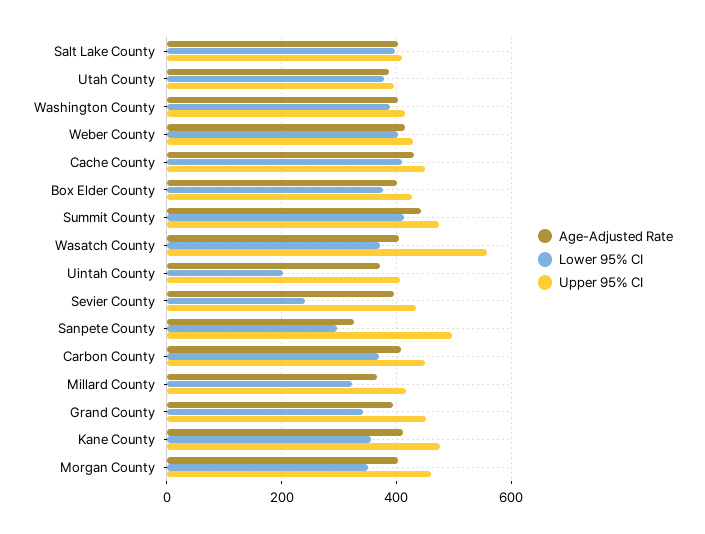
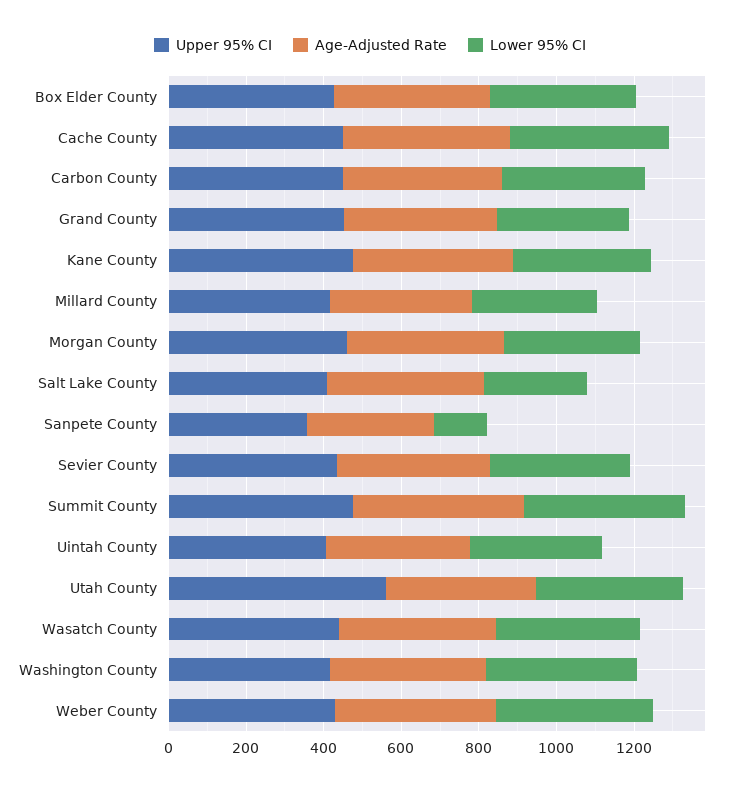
Lower 95% CI, Salt Lake County: 400 -> 250
Upper 95% CI, Utah County: 400 -> 550
Upper 95% CI, Wasatch County: 560 -> 450
Lower 95% CI, Uintah County: 200 -> 350
Lower 95% CI, Sevier County: 240 -> 350
Lower 95% CI, Sanpete County: 300 -> 150
Upper 95% CI, Sanpete County: 500 -> 350

